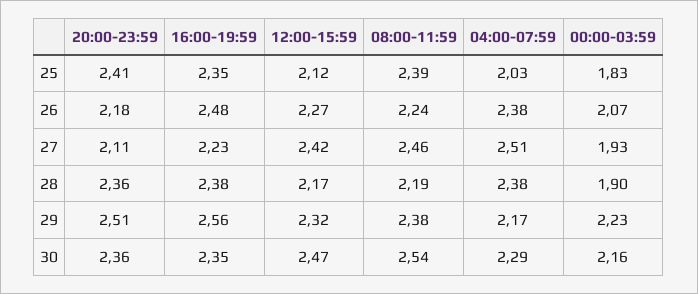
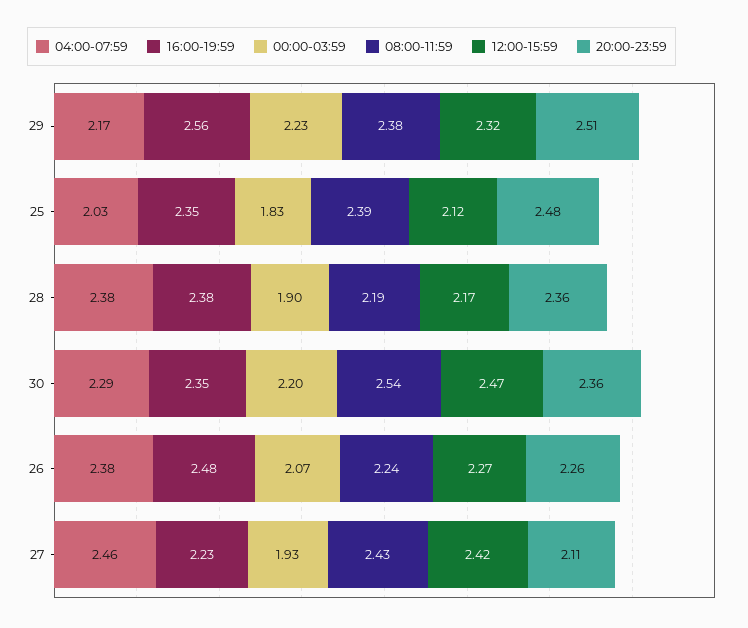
20:00-23:59, 25: 2.41 -> 2.48
20:00-23:59, 26: 2.18 -> 2.26
08:00-11:59, 27: 2.46 -> 2.43
04:00-07:59, 27: 2.51 -> 2.46
00:00-03:59, 30: 2.16 -> 2.2

